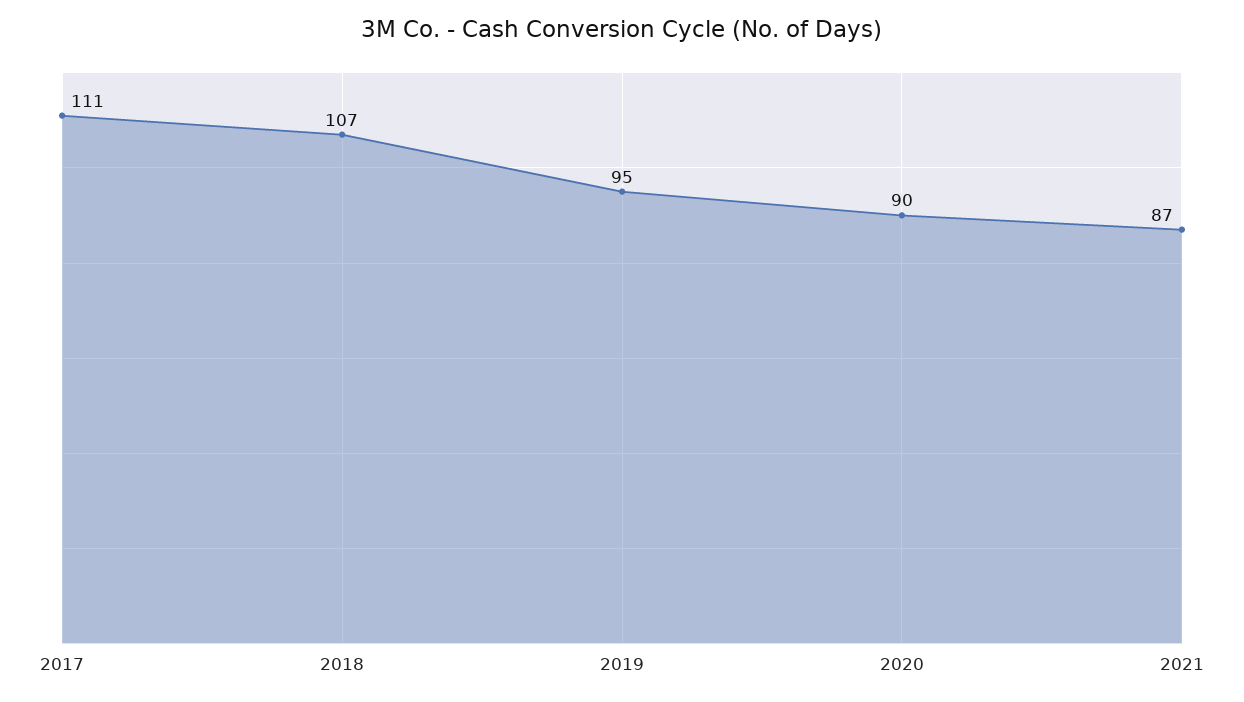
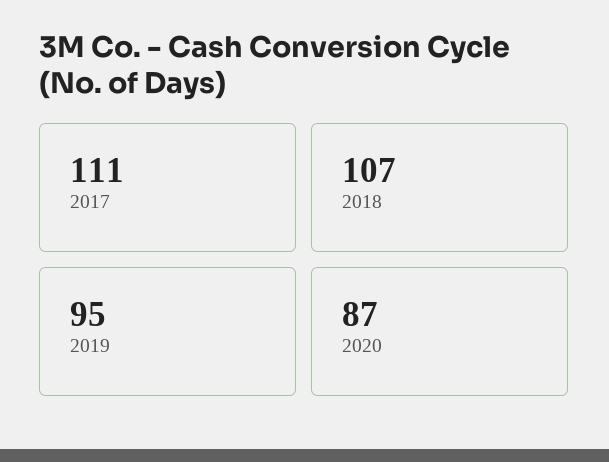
2020: 90 -> 87
2021: 87 -> none

